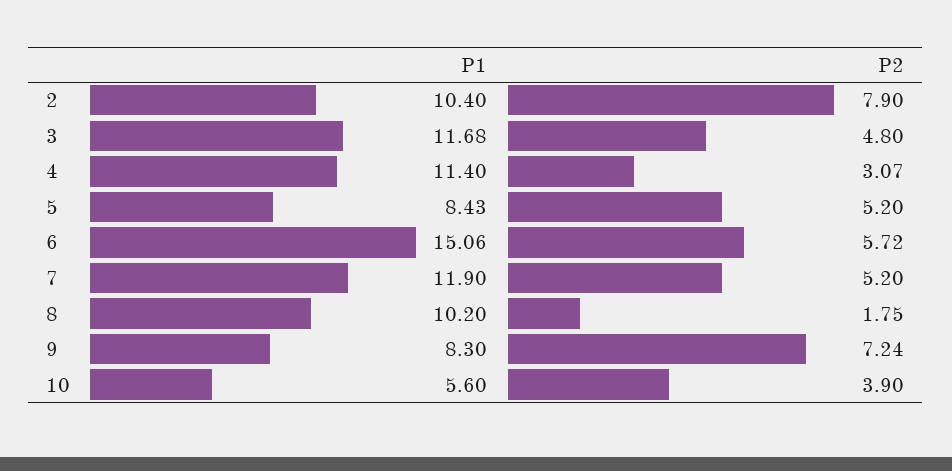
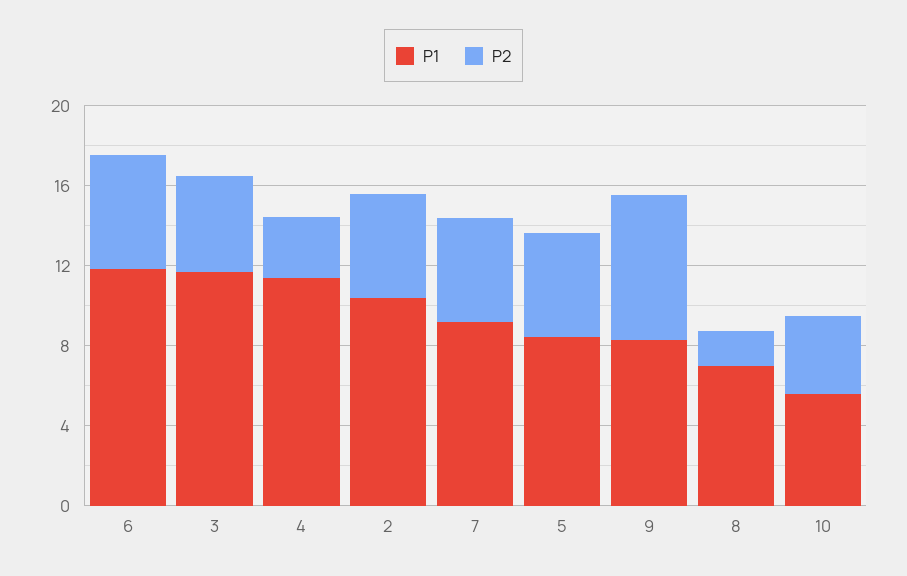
P2, 2: 7.9 -> 5
P1, 6: 15.06 -> 12
P1, 7: 11.9 -> 9
P1, 8: 10.2 -> 7

